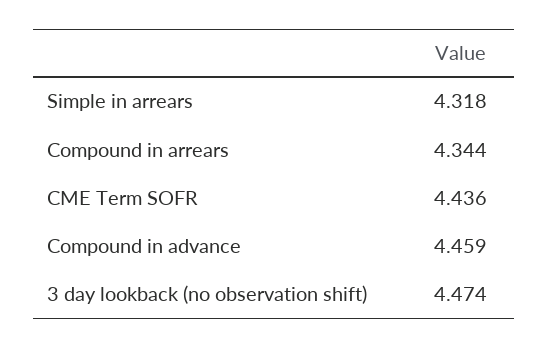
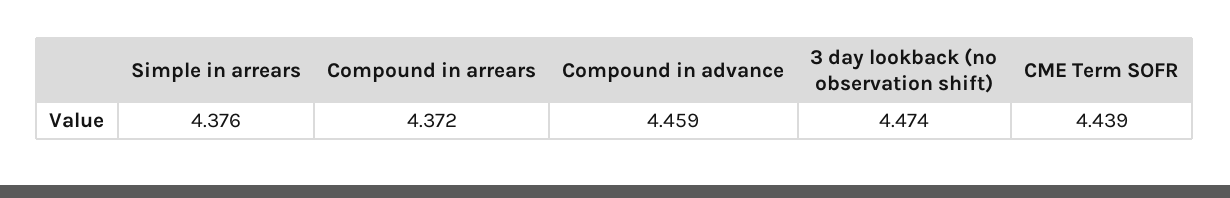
Simple in arrears: 4.318 -> 4.376
Compound in arrears: 4.344 -> 4.372
CME Term SOFR: 4.436 -> 4.439

